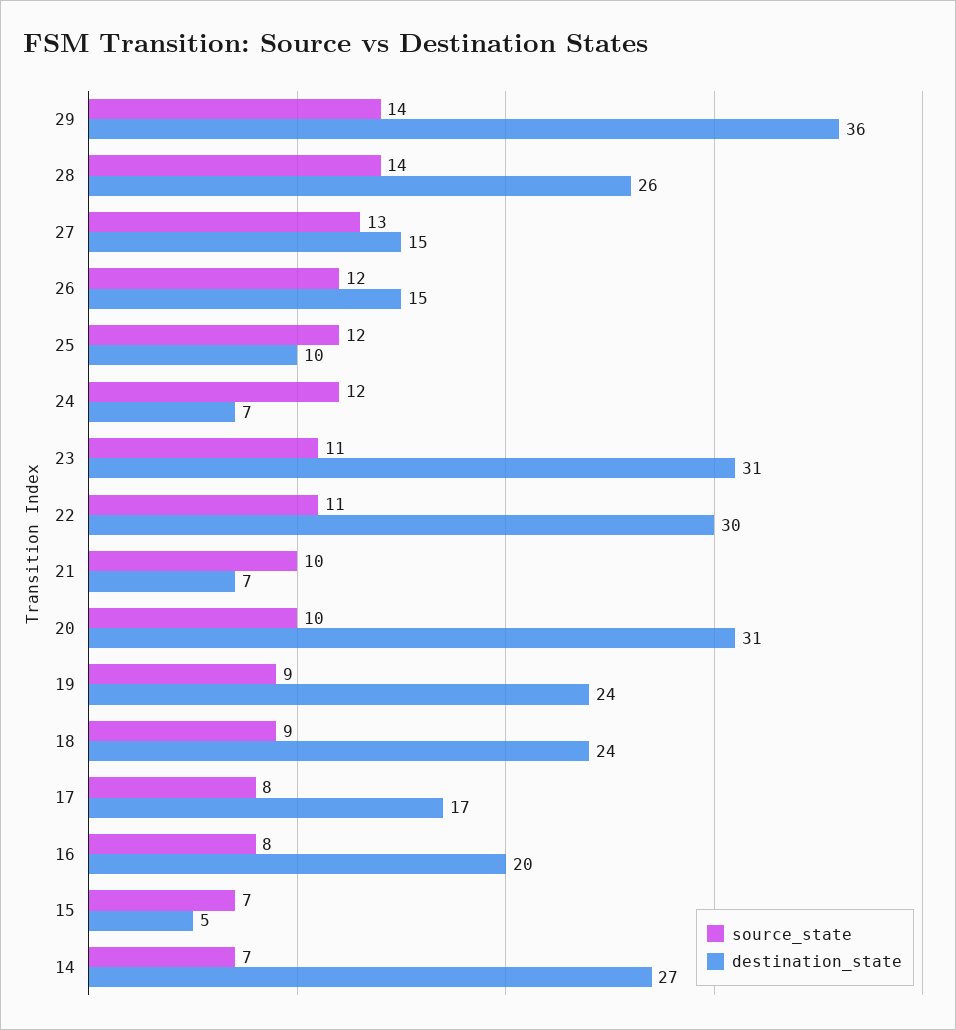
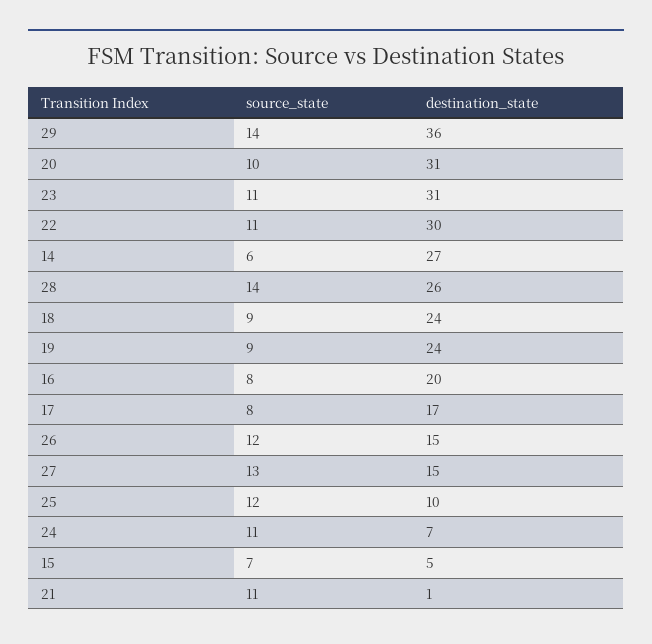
source_state, 24: 12 -> 11
source_state, 21: 10 -> 11
destination_state, 21: 7 -> 1
source_state, 14: 7 -> 6

